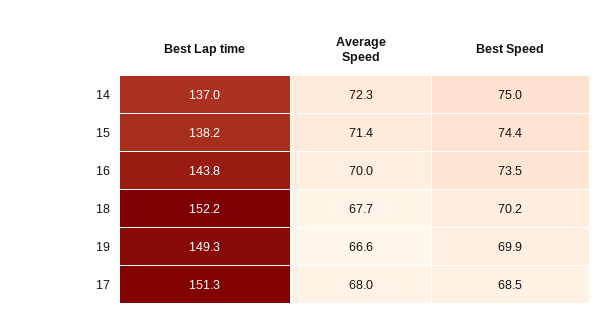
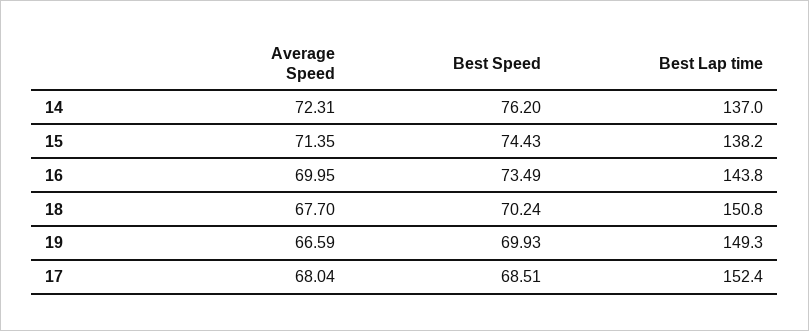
Best Speed, 14: 75 -> 76.2
Best Lap time, 18: 152.2 -> 150.8
Best Lap time, 17: 151.3 -> 152.4

